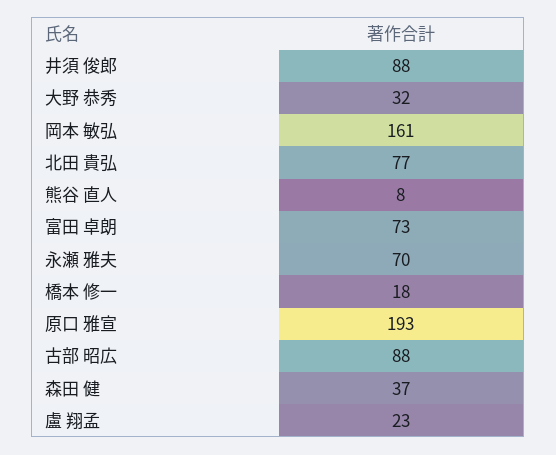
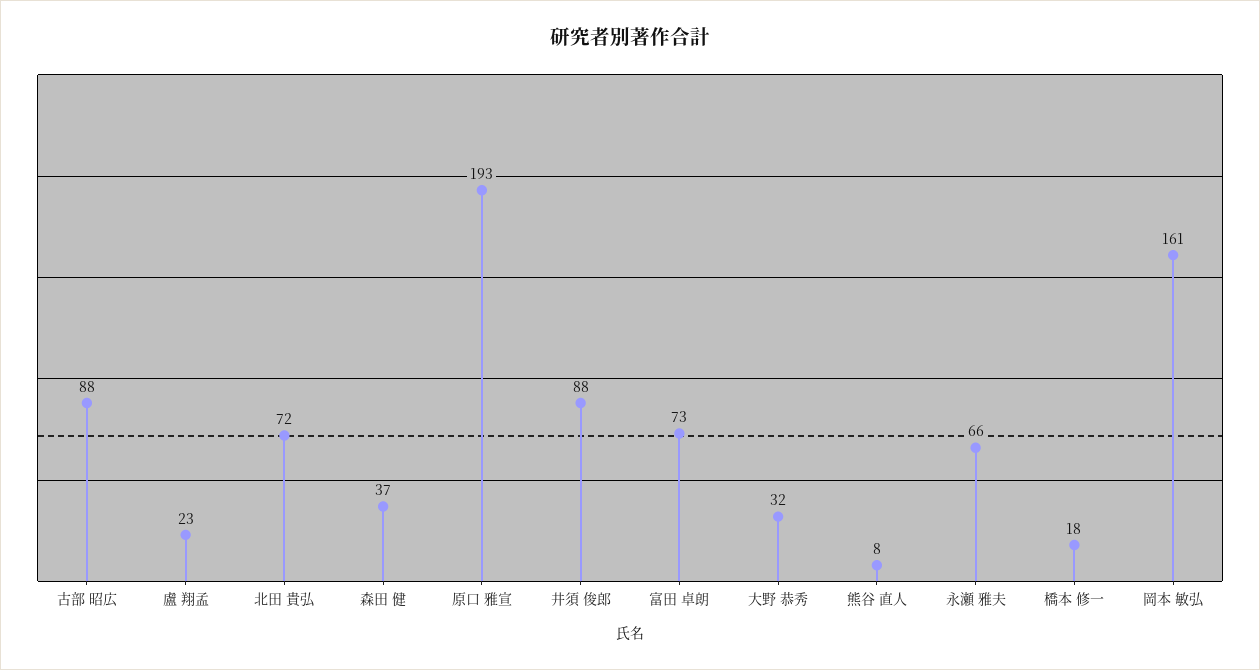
北田 貴弘: 77 -> 72
永瀬 雅夫: 70 -> 66

